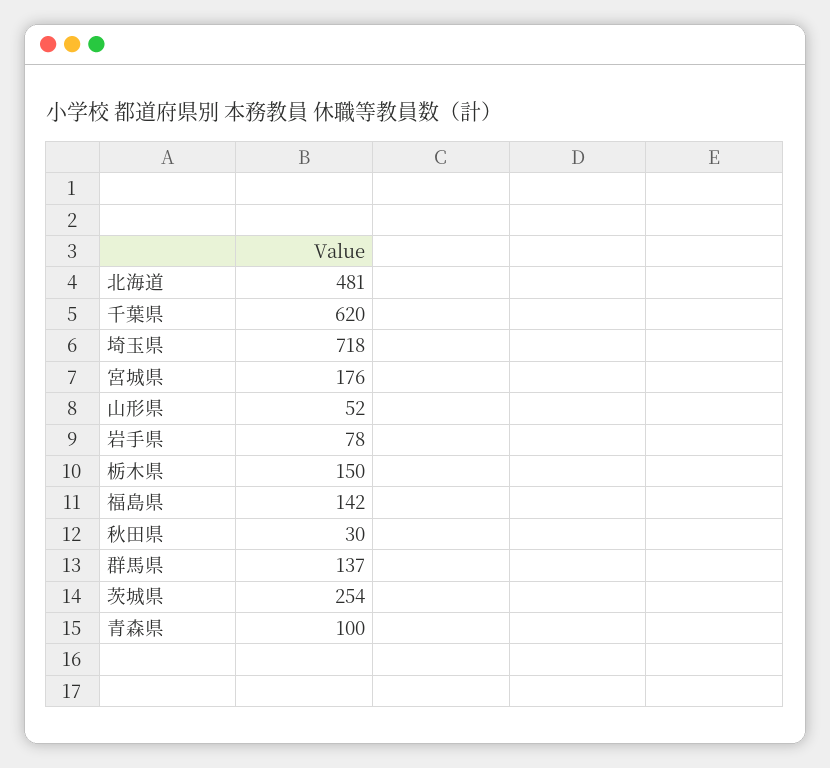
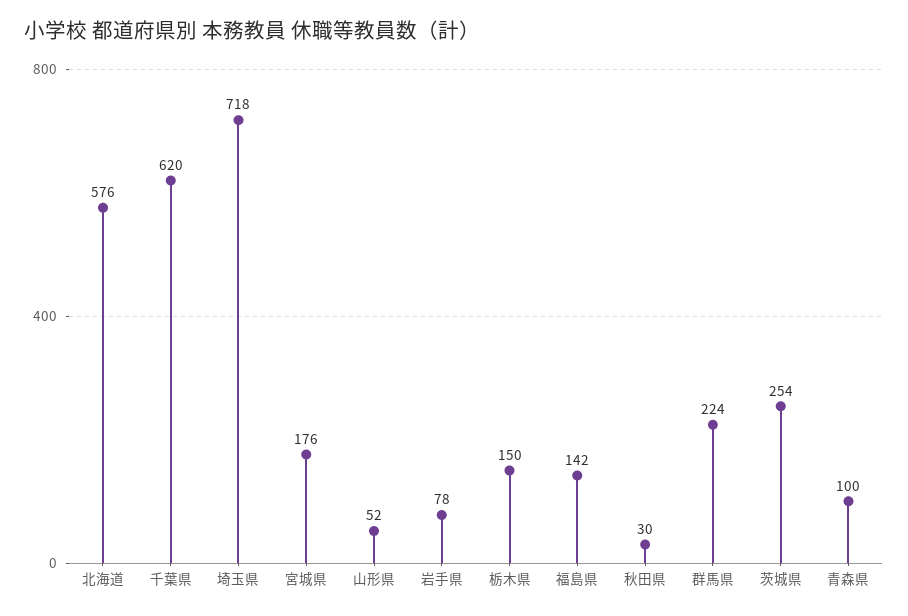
北海道: 481 -> 576
群馬県: 137 -> 224

